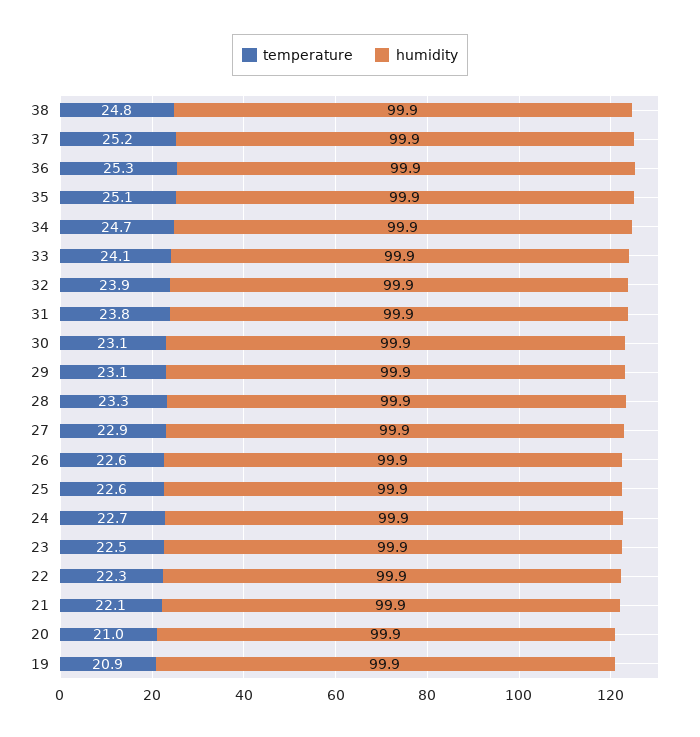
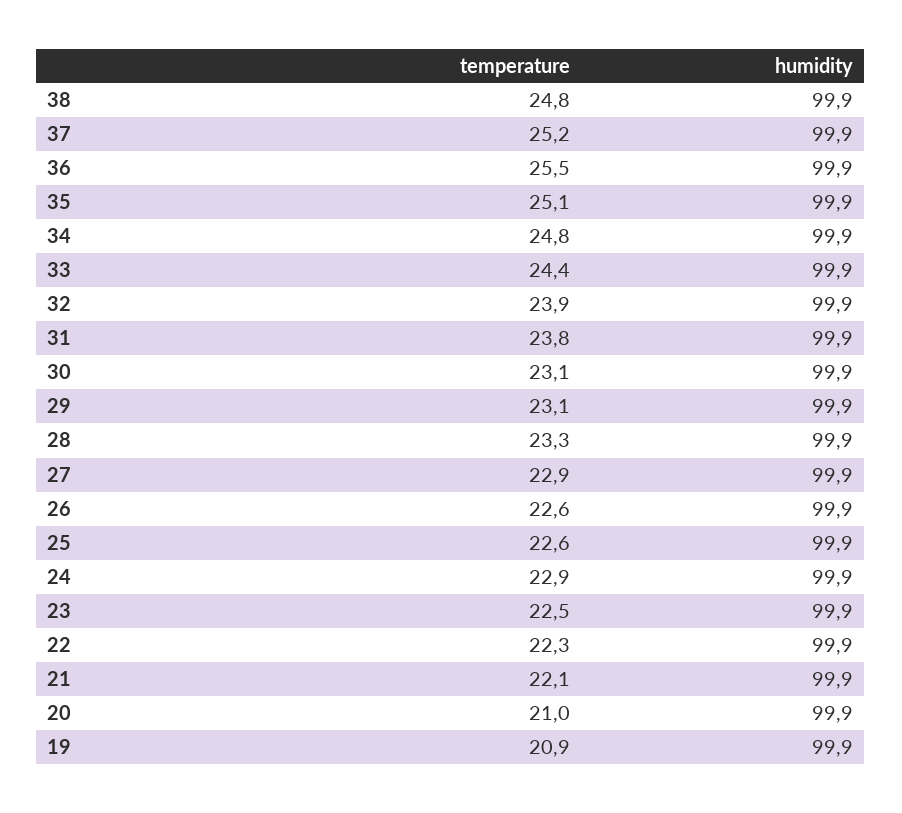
temperature, 36: 25.3 -> 25.5
temperature, 34: 24.7 -> 24.8
temperature, 33: 24.1 -> 24.4
temperature, 24: 22.7 -> 22.9

